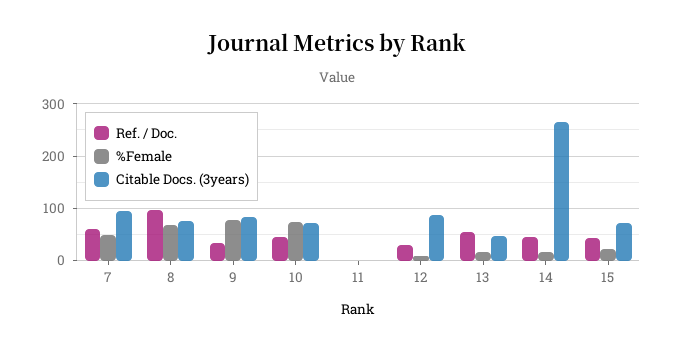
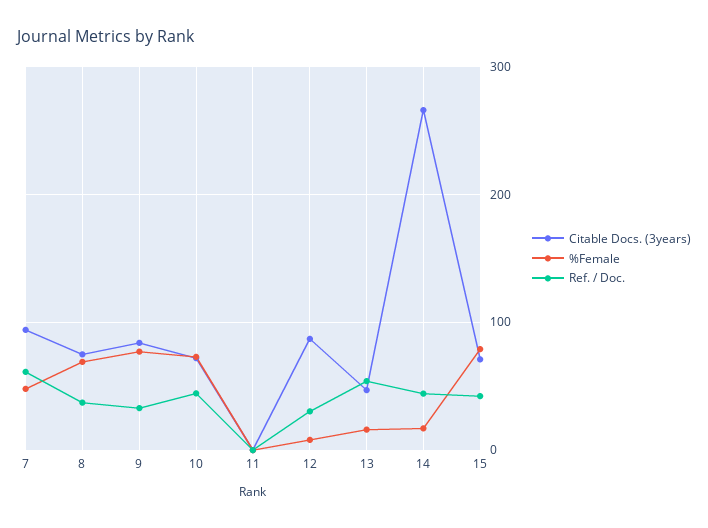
Ref. / Doc., 8: 100 -> 40
%Female, 15: 20 -> 80

